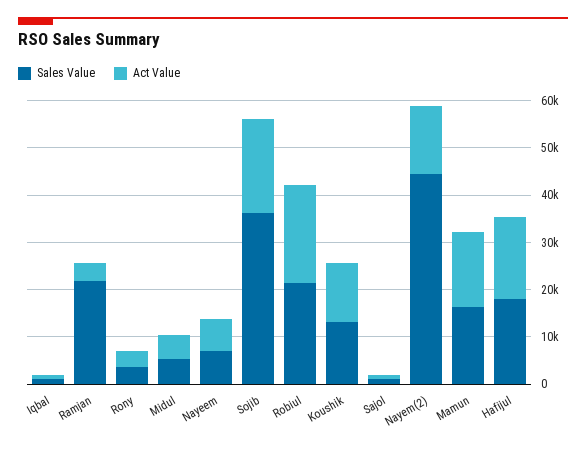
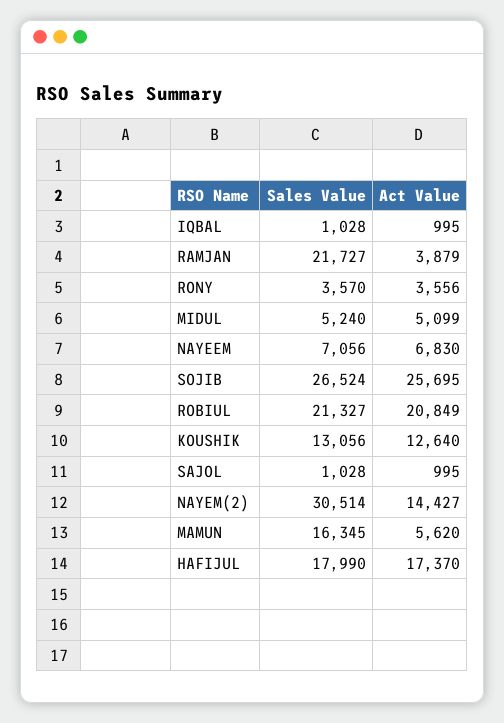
Sales Value, Sojib: 36000 -> 26524
Act Value, Sojib: 20000 -> 25695
Sales Value, Nayem(2): 44000 -> 30514
Act Value, Mamun: 16000 -> 5620

